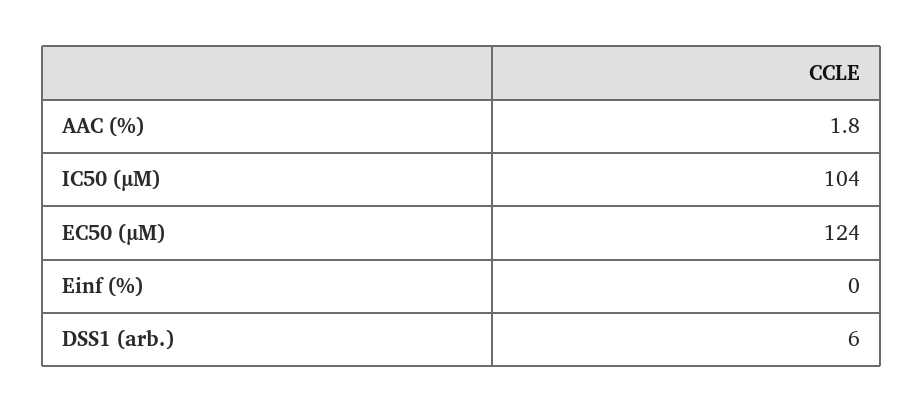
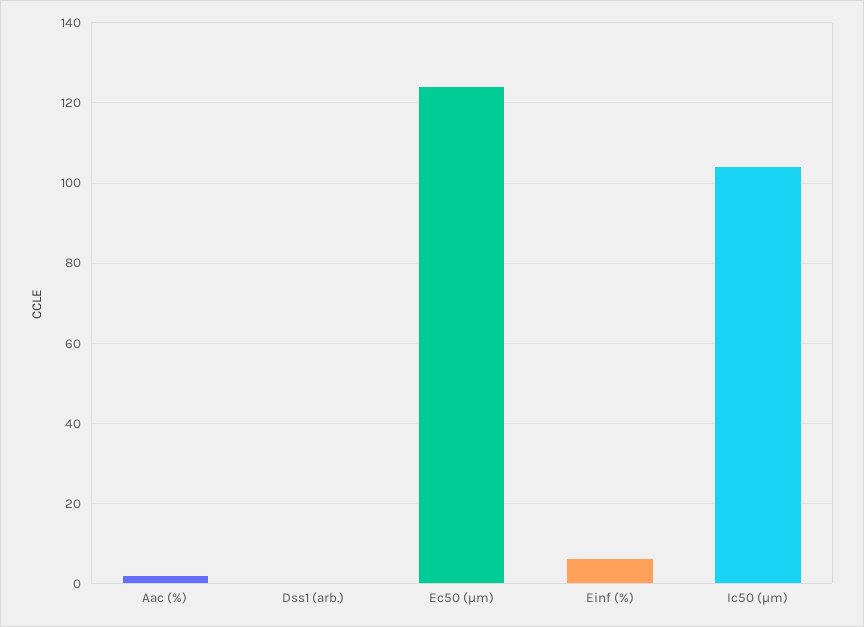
Einf (%): 0 -> 6
DSS1 (arb.): 6 -> 0

